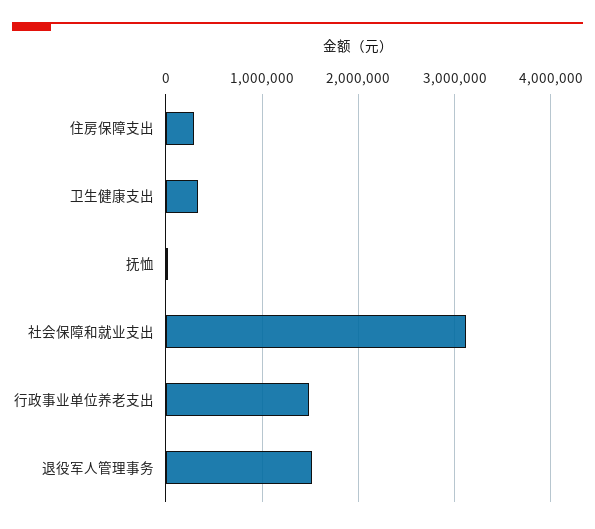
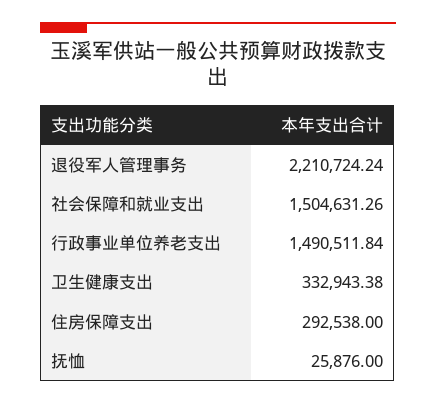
社会保障和就业支出: 3100000 -> 1504631.26
退役军人管理事务: 1500000 -> 2210724.24

